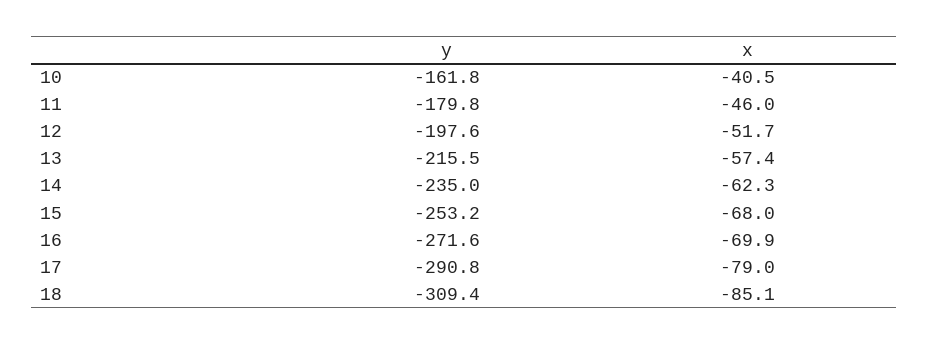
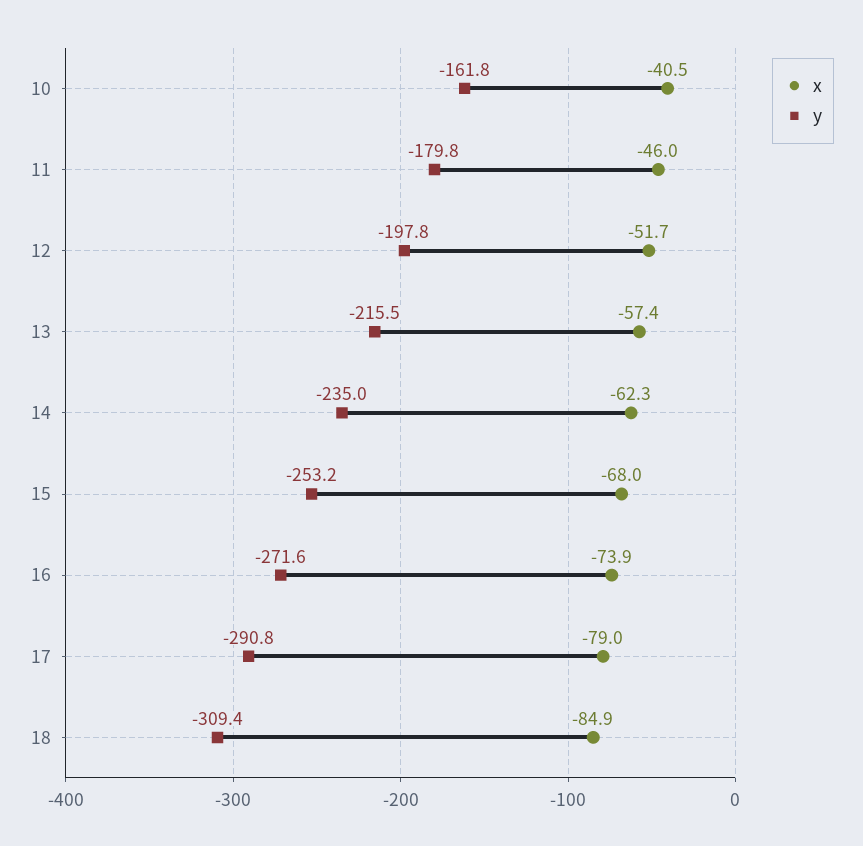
y, 12: -197.6 -> -197.8
x, 16: -69.9 -> -73.9
x, 18: -85.1 -> -84.9

